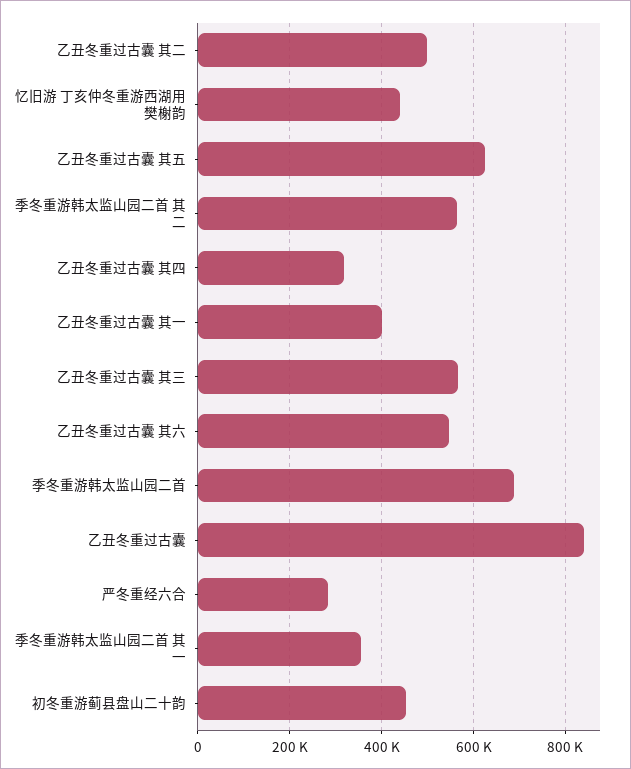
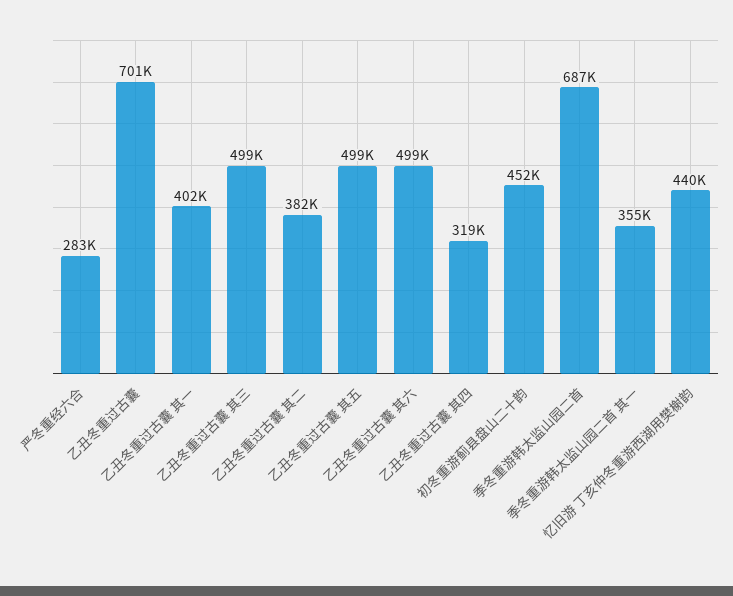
乙丑冬重过古囊 其二: 500000 -> 382000
乙丑冬重过古囊 其五: 620000 -> 499000
季冬重游韩太监山园二首 其二: 560000 -> none
乙丑冬重过古囊 其三: 560000 -> 499000
乙丑冬重过古囊 其六: 540000 -> 499000
乙丑冬重过古囊: 840000 -> 701000

